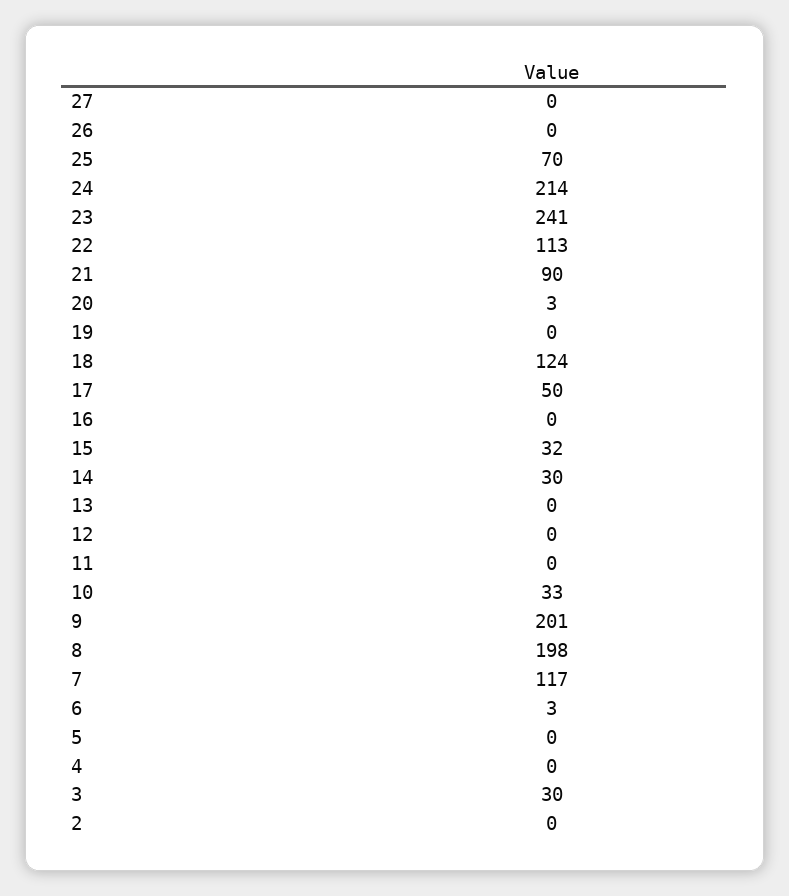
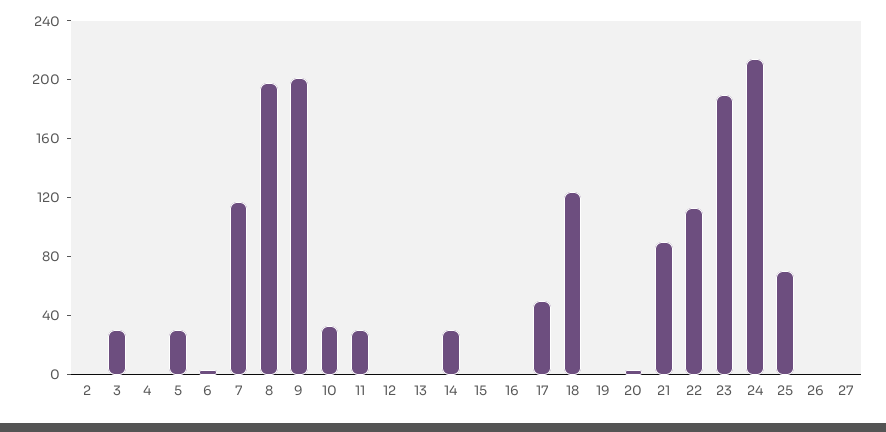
23: 241 -> 190
15: 32 -> 0
11: 0 -> 30
5: 0 -> 30

